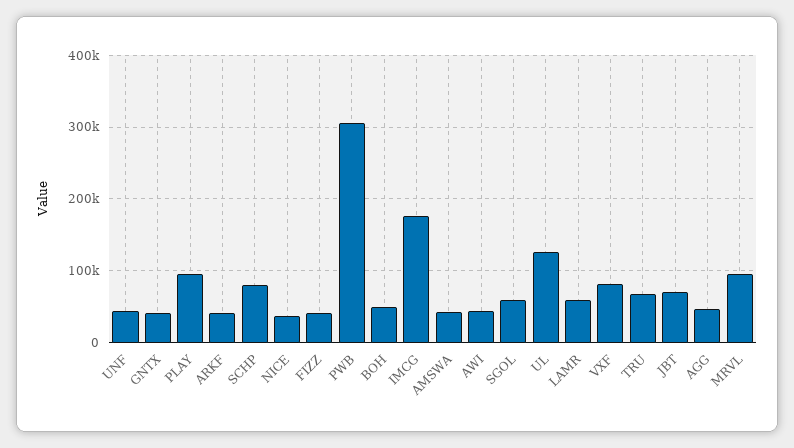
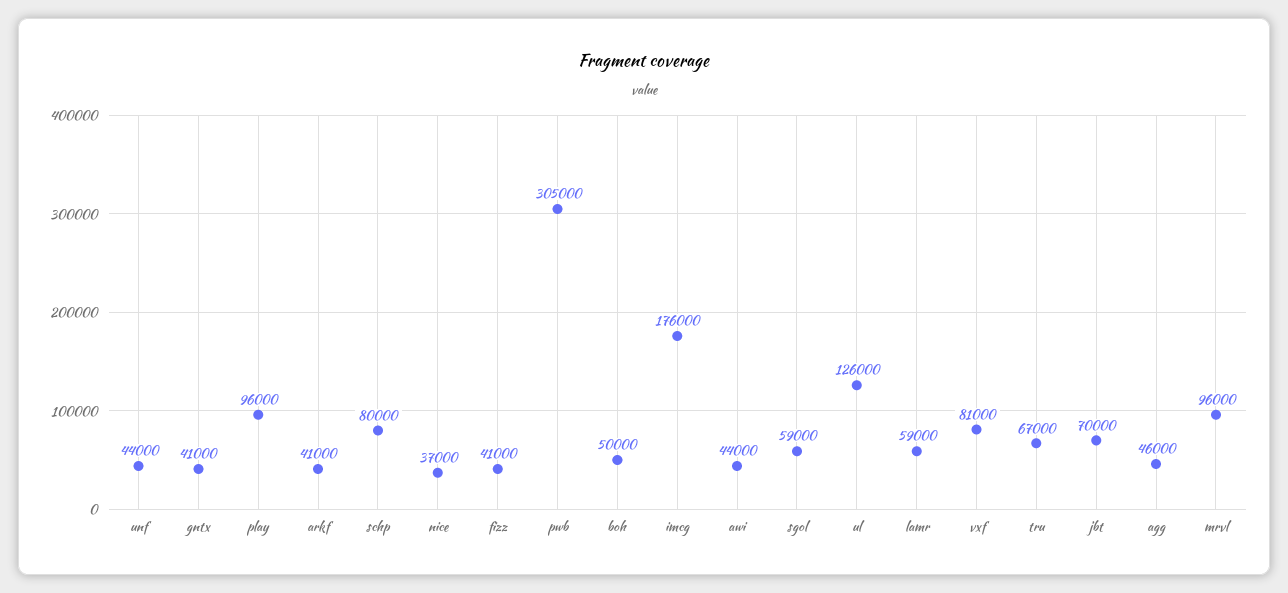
AMSWA: 40000 -> none

